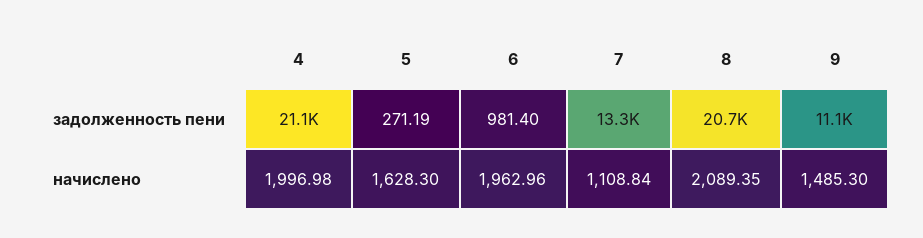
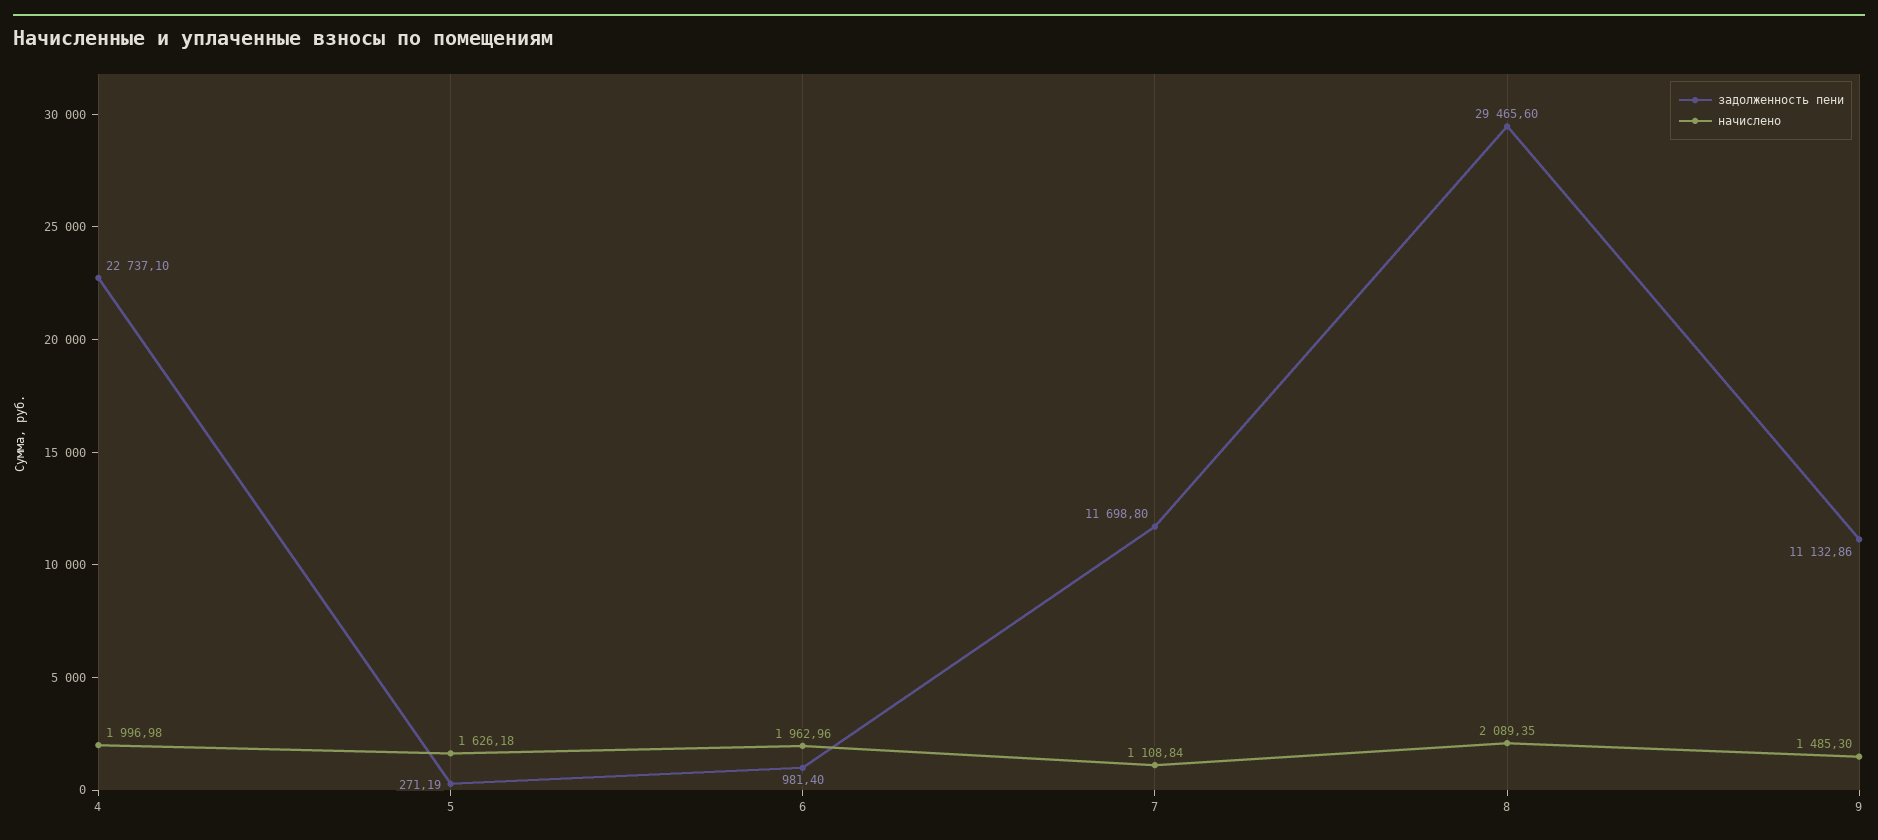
задолженность пени, 4: 21100 -> 22737.1
задолженность пени, 7: 13300 -> 11698.8
задолженность пени, 8: 20700 -> 29465.6
начислено, 5: 1628.3 -> 1626.18

